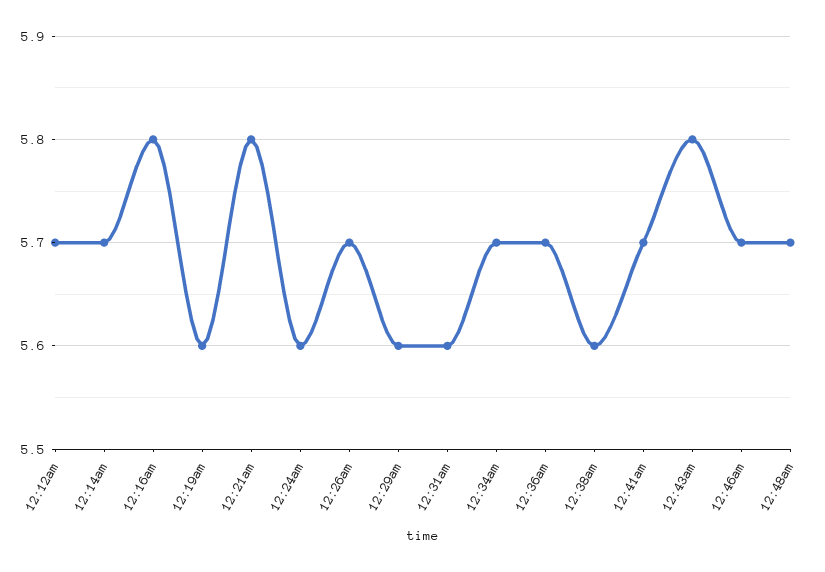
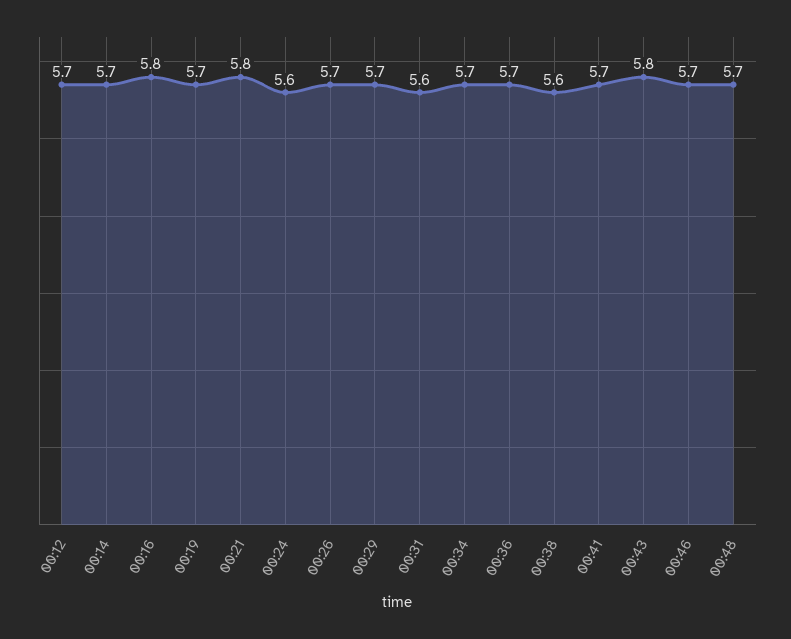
12:19am: 5.6 -> 5.7
12:29am: 5.6 -> 5.7

